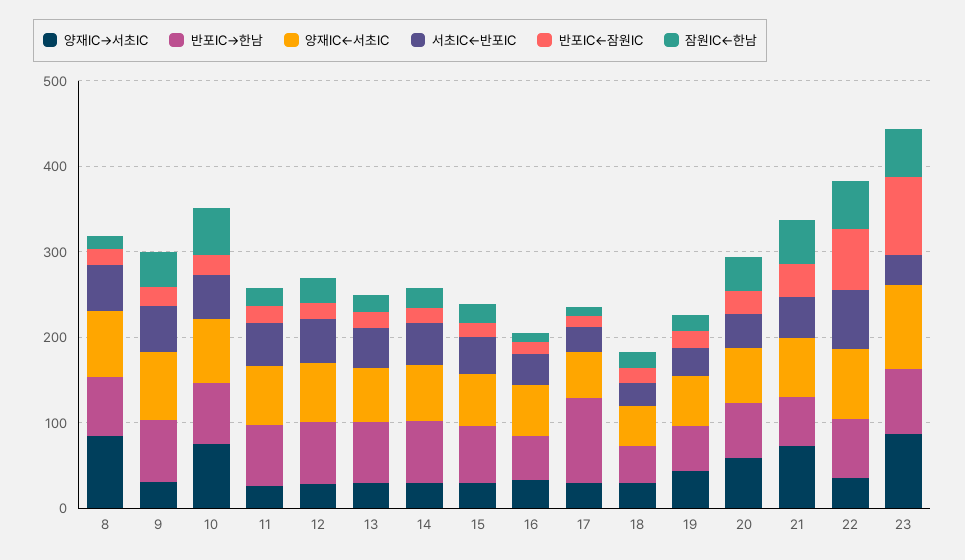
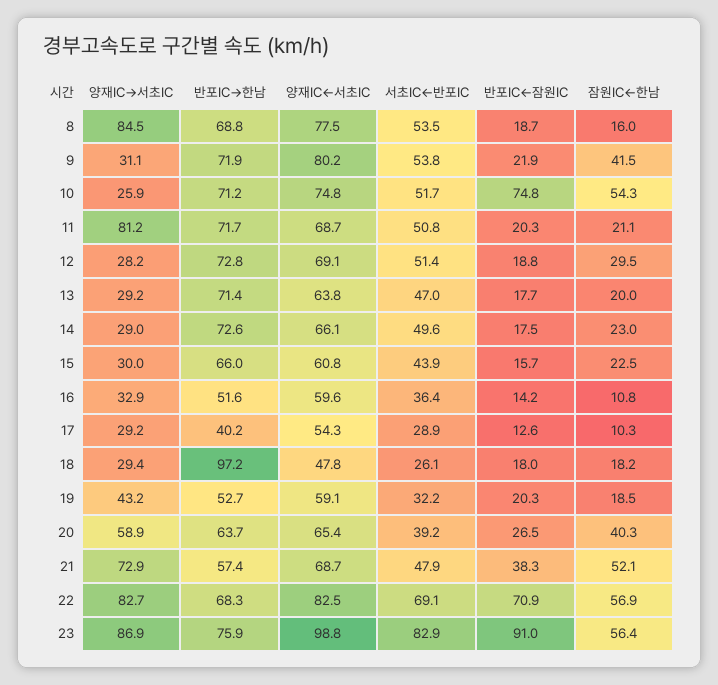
양재IC→서초IC, 10: 80 -> 25.9
반포IC←잠원IC, 10: 20 -> 74.8
양재IC→서초IC, 11: 20 -> 81.2
반포IC→한남, 17: 100 -> 40.2
반포IC→한남, 18: 40 -> 97.2
양재IC→서초IC, 22: 40 -> 82.7
서초IC←반포IC, 23: 40 -> 82.9

